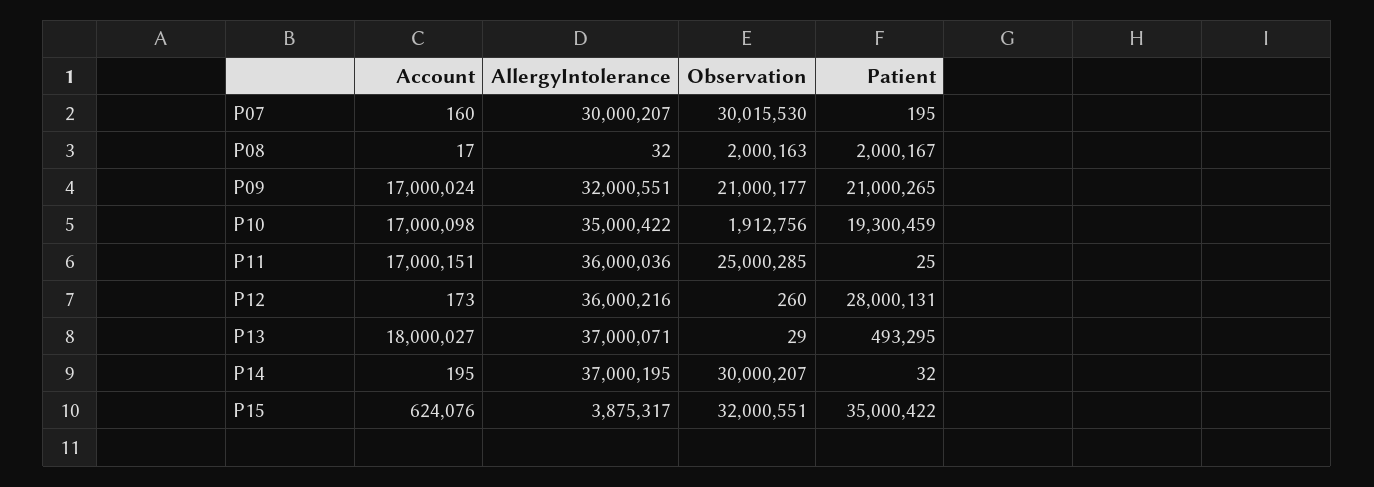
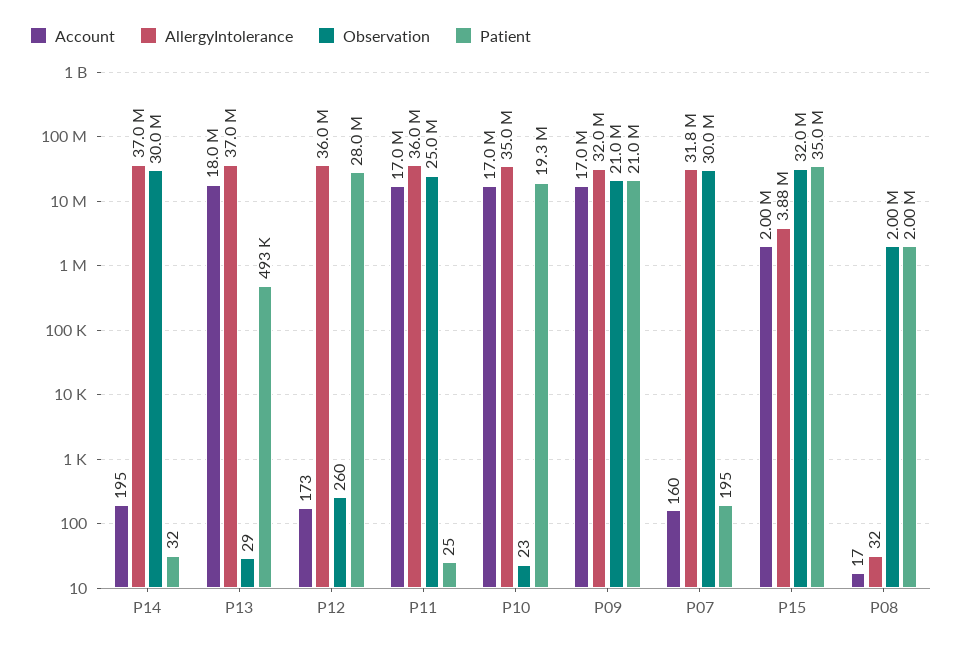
AllergyIntolerance, P07: 30000207 -> 31800000
Observation, P10: 1912756 -> 23
Account, P15: 624076 -> 2000000

